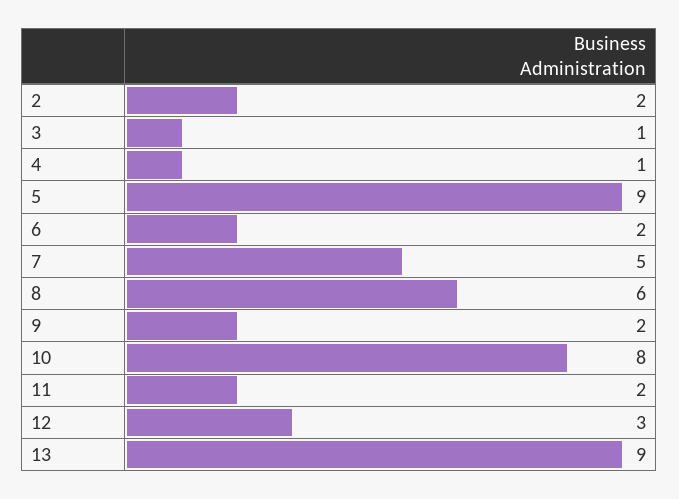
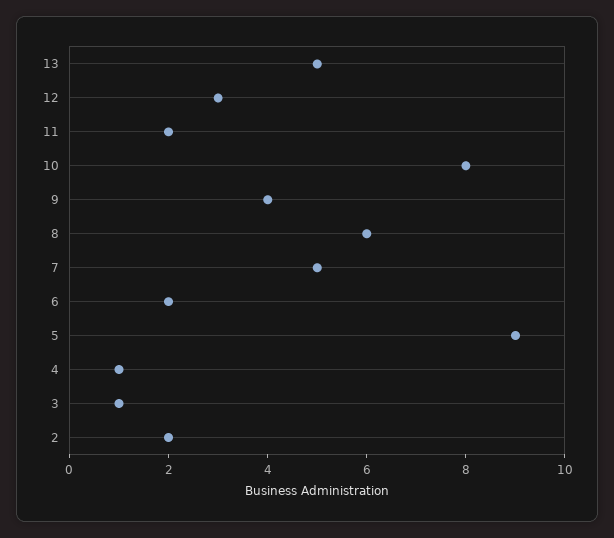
9: 2 -> 4
13: 9 -> 5

